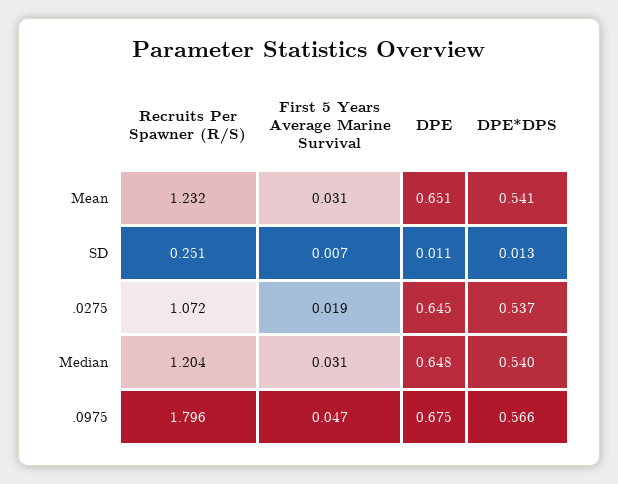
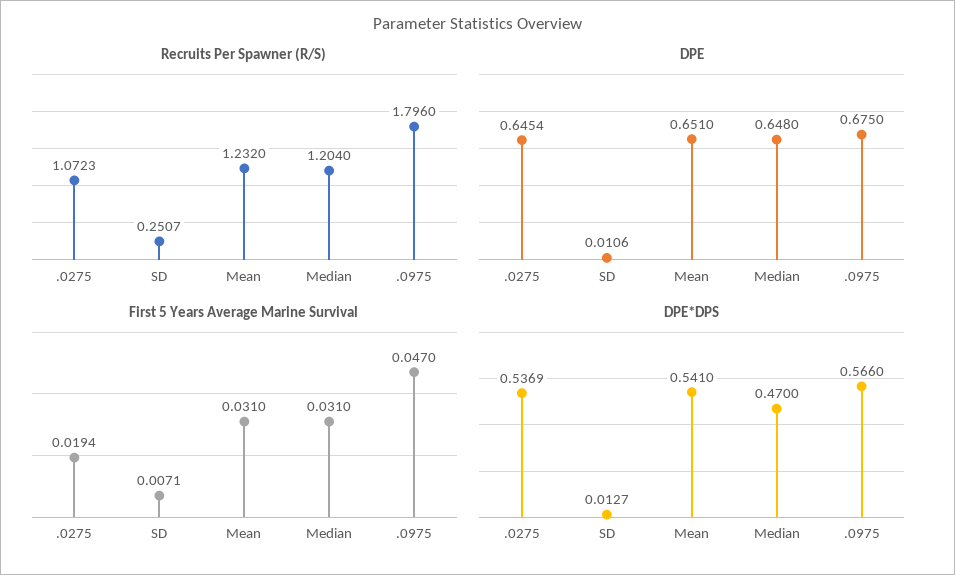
DPE*DPS, Median: 0.54 -> 0.47

